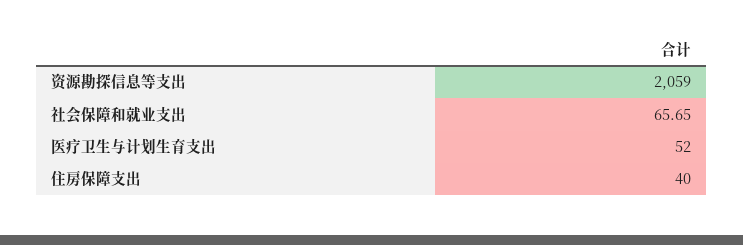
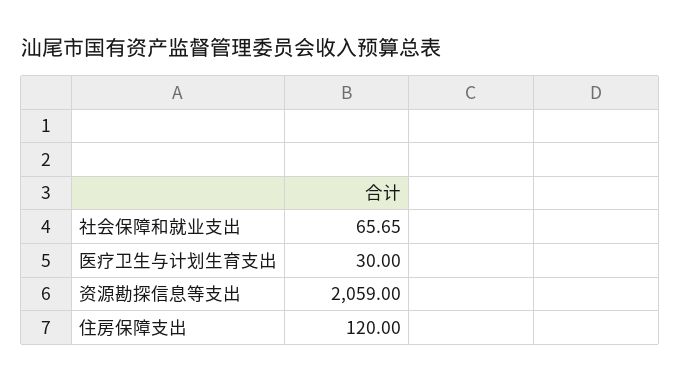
医疗卫生与计划生育支出: 52 -> 30
住房保障支出: 40 -> 120

